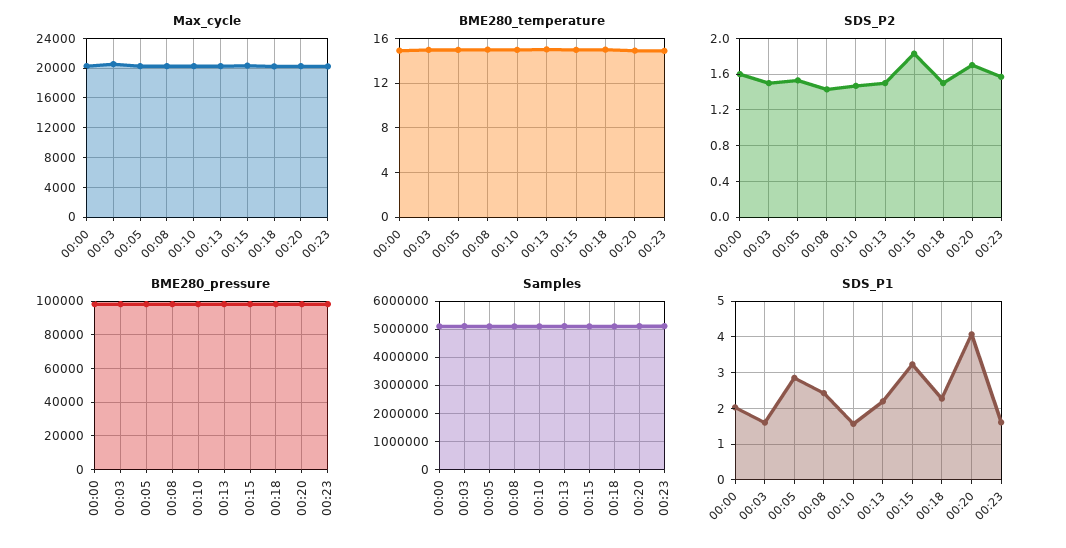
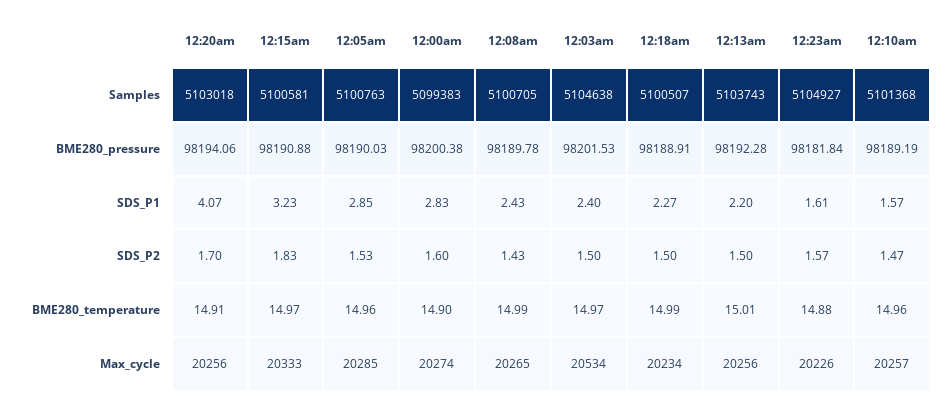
SDS_P1, 00:00: 2 -> 2.83
SDS_P1, 00:03: 1.6 -> 2.4

